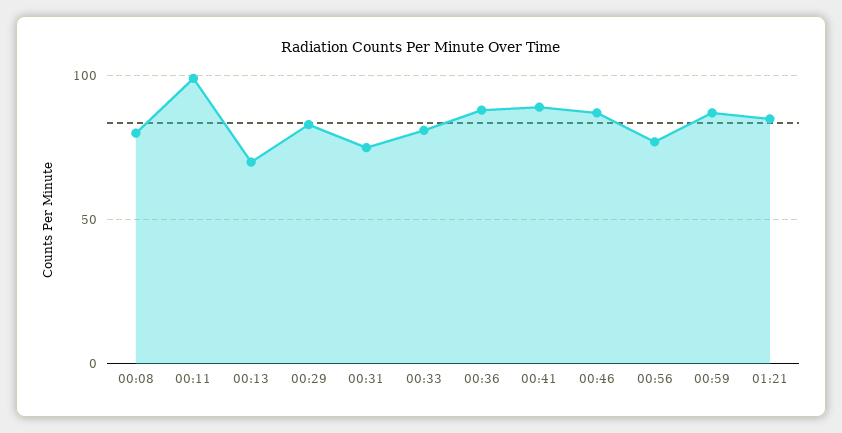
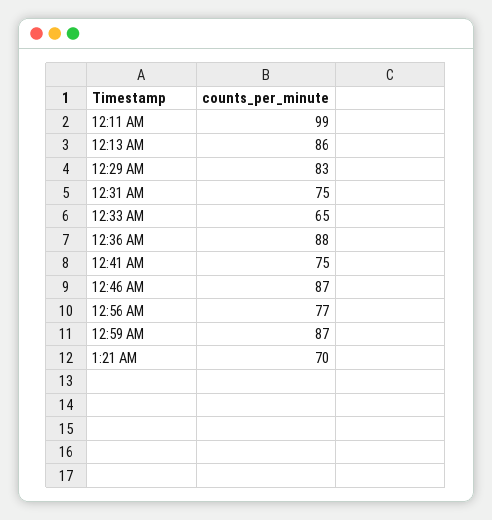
00:08: 80 -> none
00:13: 70 -> 86
00:33: 80 -> 65
00:41: 90 -> 75
01:21: 85 -> 70

